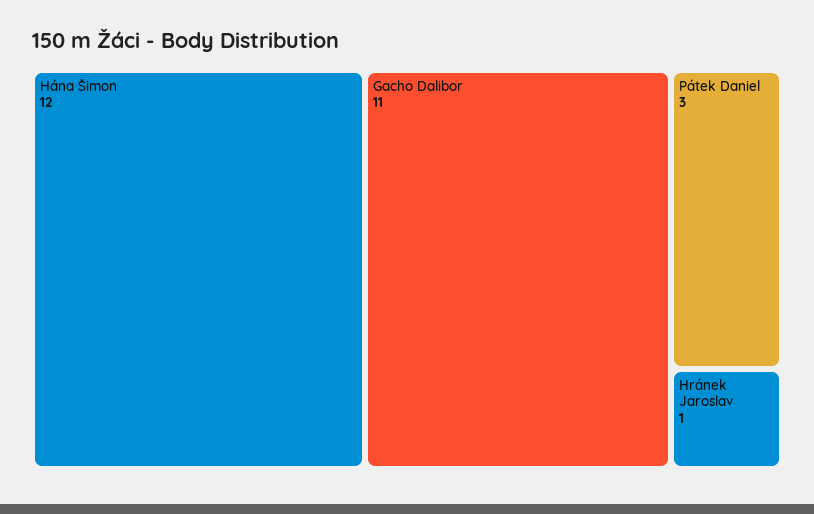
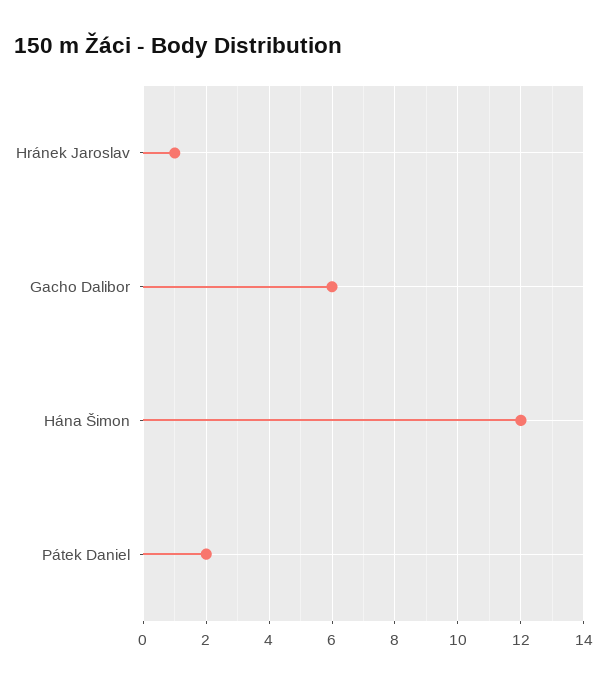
Gacho Dalibor: 11 -> 6
Pátek Daniel: 3 -> 2

